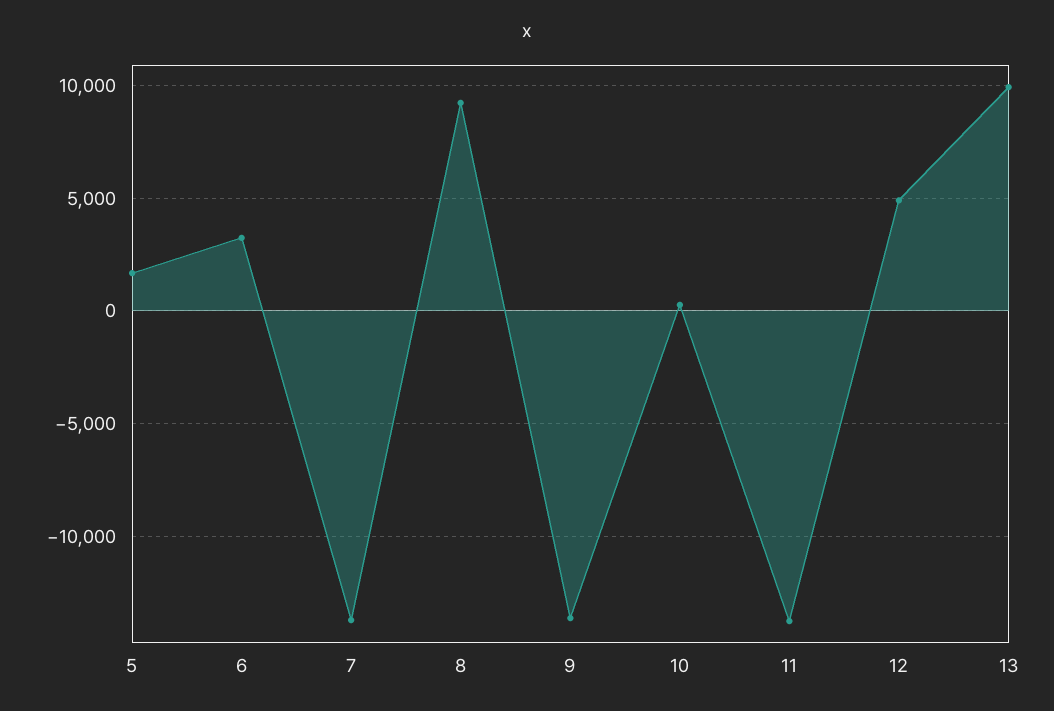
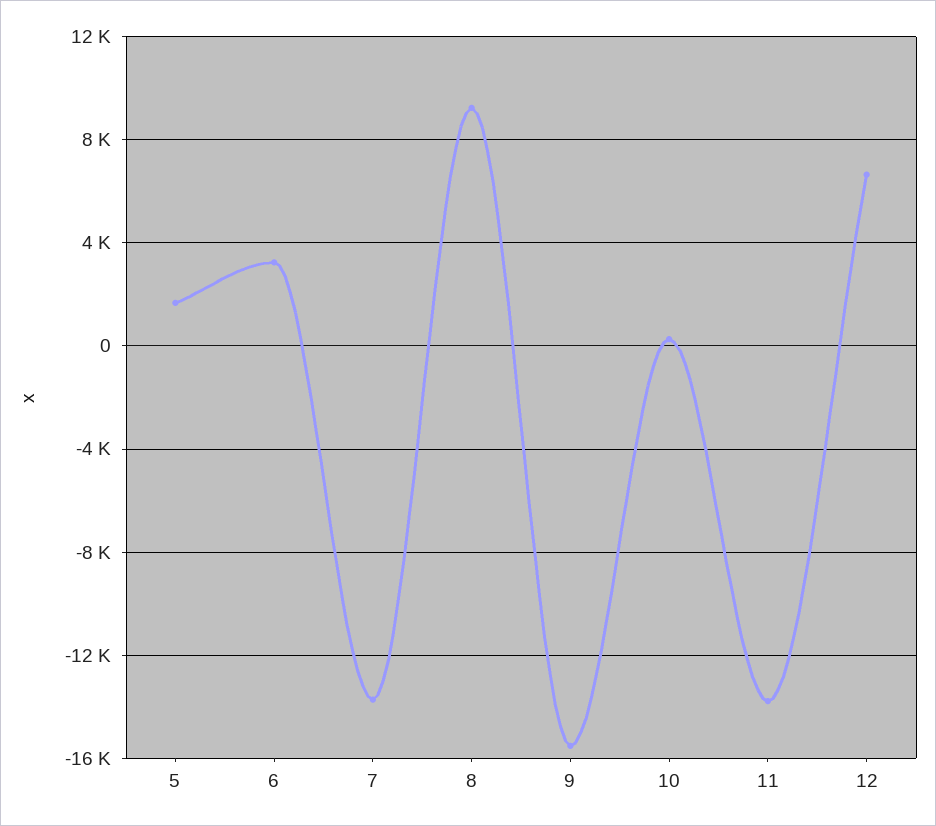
9: -13500 -> -15500
12: 5000 -> 6500
13: 10000 -> none

